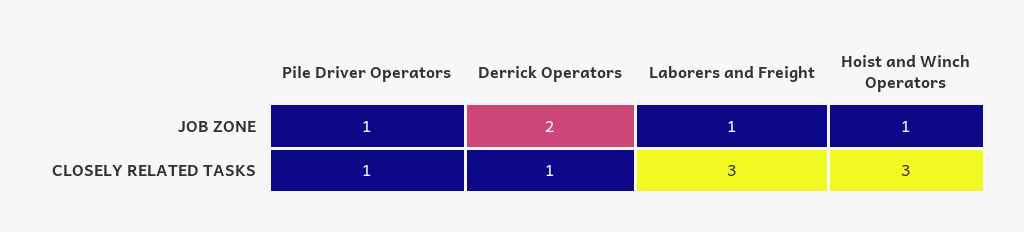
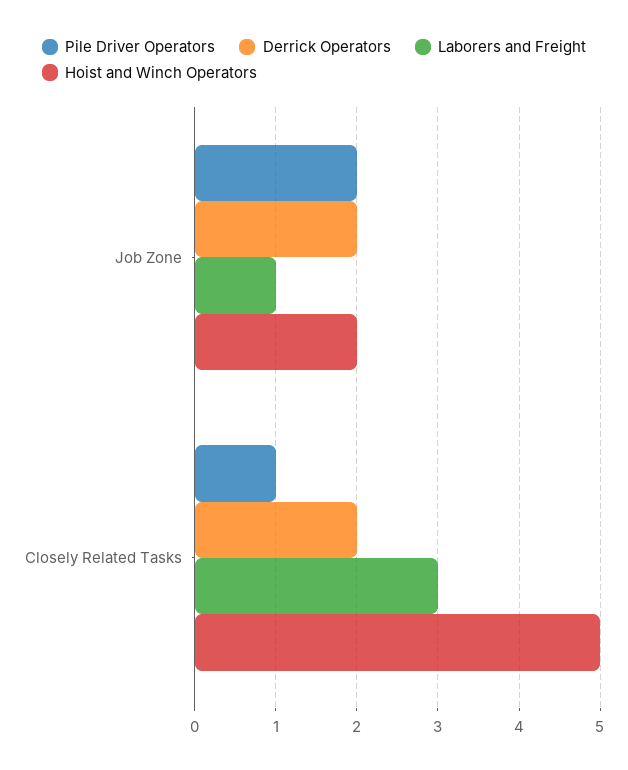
Pile Driver Operators, JOB ZONE: 1 -> 2
Hoist and Winch Operators, JOB ZONE: 1 -> 2
Derrick Operators, CLOSELY RELATED TASKS: 1 -> 2
Hoist and Winch Operators, CLOSELY RELATED TASKS: 3 -> 5

